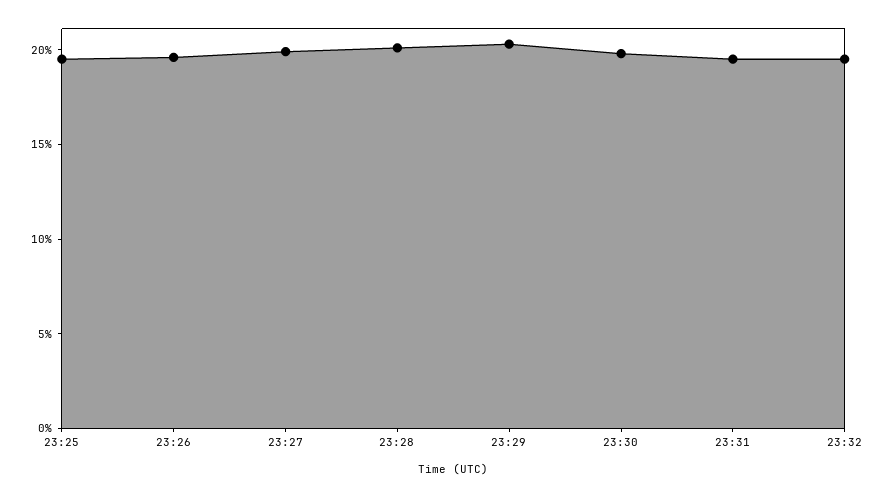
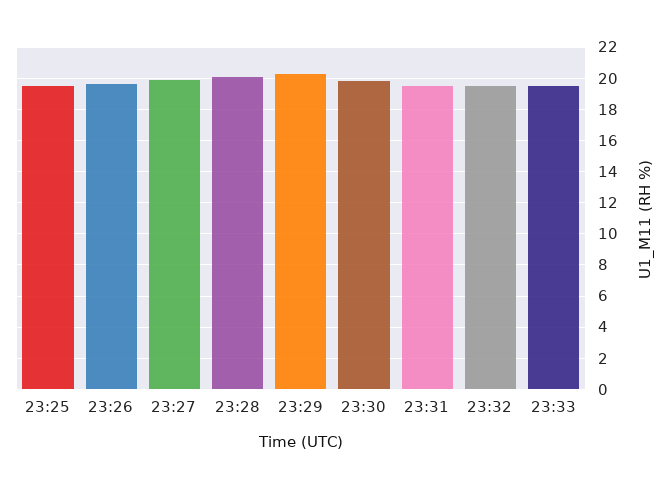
23:33: none -> 19.5

